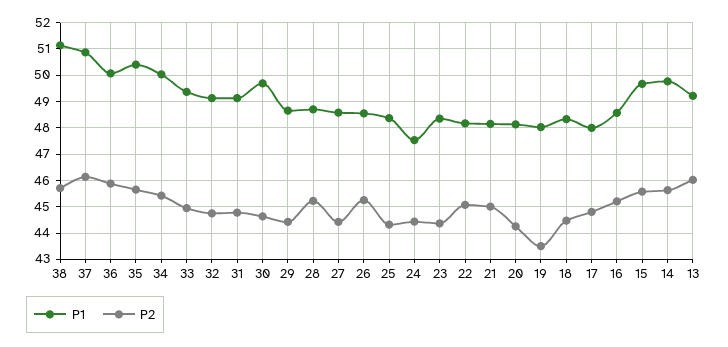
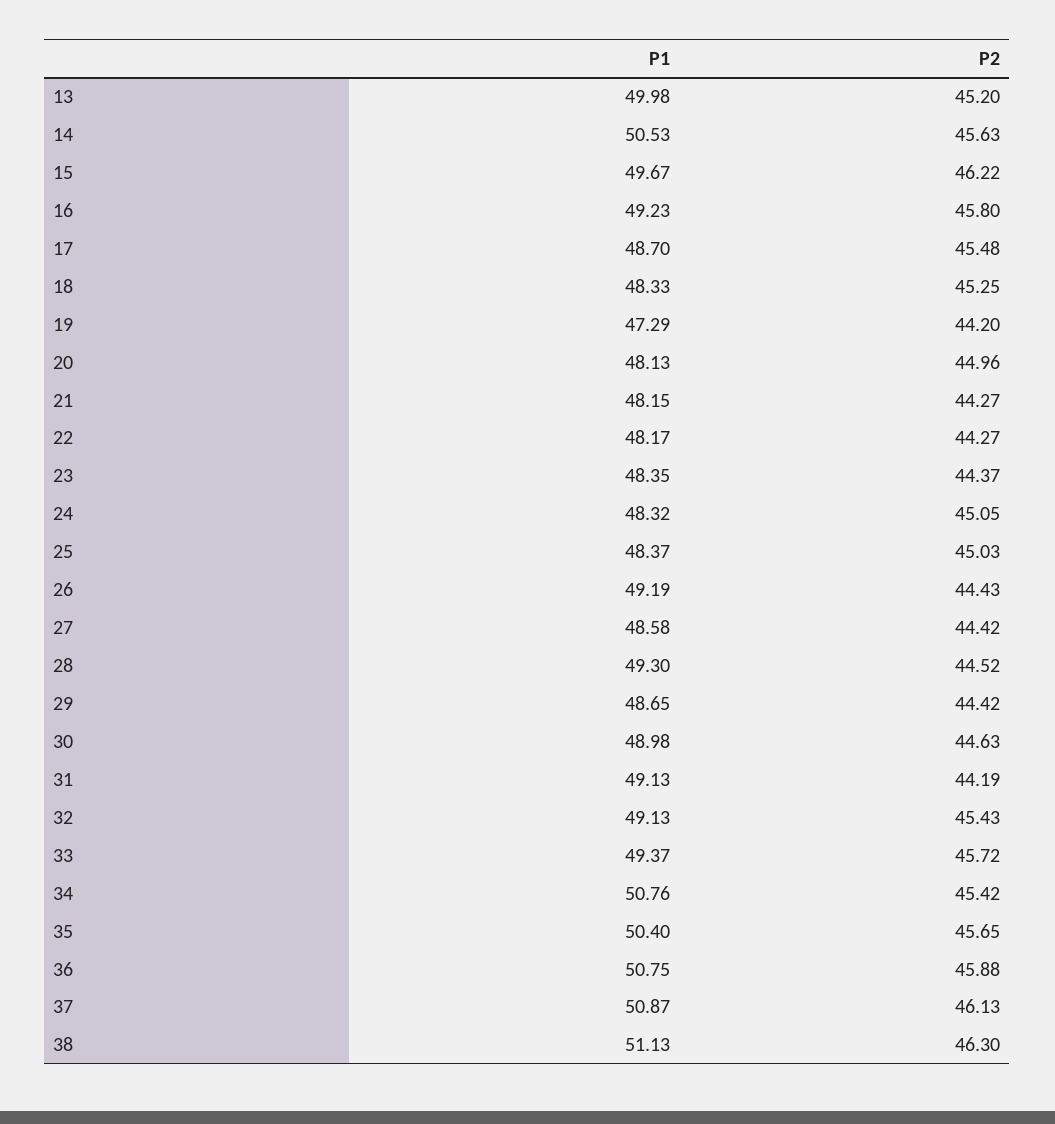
P2, 38: 45.75 -> 46.3
P1, 36: 50 -> 50.75
P1, 34: 50 -> 50.76
P2, 33: 45 -> 45.72
P2, 32: 44.75 -> 45.43
P2, 31: 44.75 -> 44.19
P1, 30: 49.75 -> 48.98
P1, 28: 48.75 -> 49.3
P2, 28: 45.25 -> 44.52
P1, 26: 48.5 -> 49.19
P2, 26: 45.25 -> 44.43
P2, 25: 44.25 -> 45.03
P1, 24: 47.5 -> 48.32
P2, 24: 44.5 -> 45.05
P2, 22: 45 -> 44.27
P2, 21: 45 -> 44.27
P2, 20: 44.25 -> 44.96
P1, 19: 48 -> 47.29
P2, 19: 43.5 -> 44.2
P2, 18: 44.5 -> 45.25
P1, 17: 48 -> 48.7
P2, 17: 44.75 -> 45.48
P1, 16: 48.5 -> 49.23
P2, 16: 45.25 -> 45.8
P2, 15: 45.5 -> 46.22
P1, 14: 49.75 -> 50.53
P1, 13: 49.25 -> 49.98
P2, 13: 46 -> 45.2

